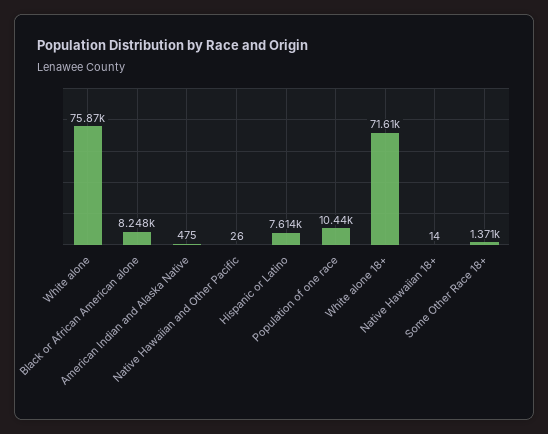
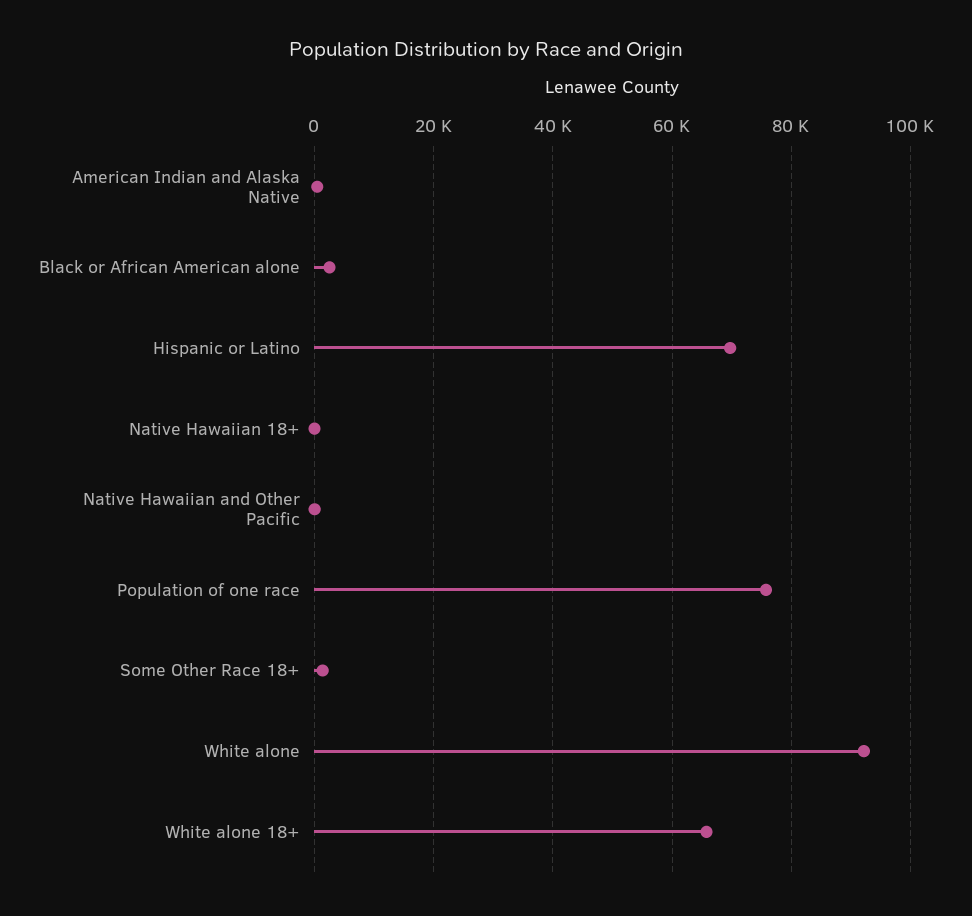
White alone: 75870 -> 92000
Black or African American alone: 8248 -> 2000
Hispanic or Latino: 7614 -> 70000
Population of one race: 10440 -> 76000
White alone 18+: 71610 -> 66000

